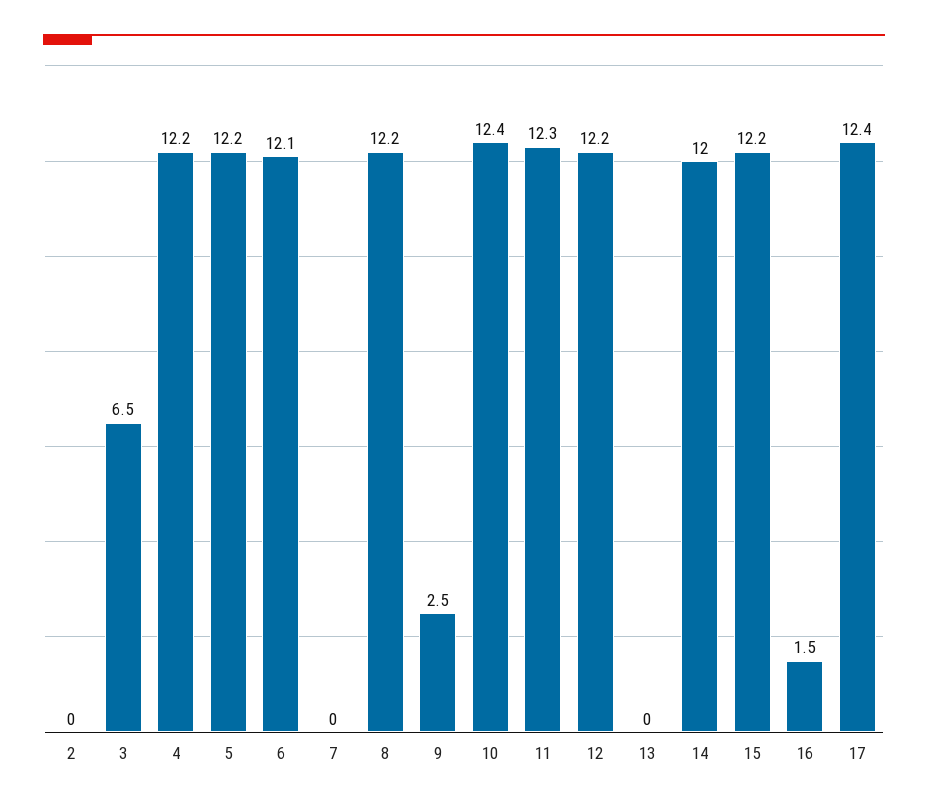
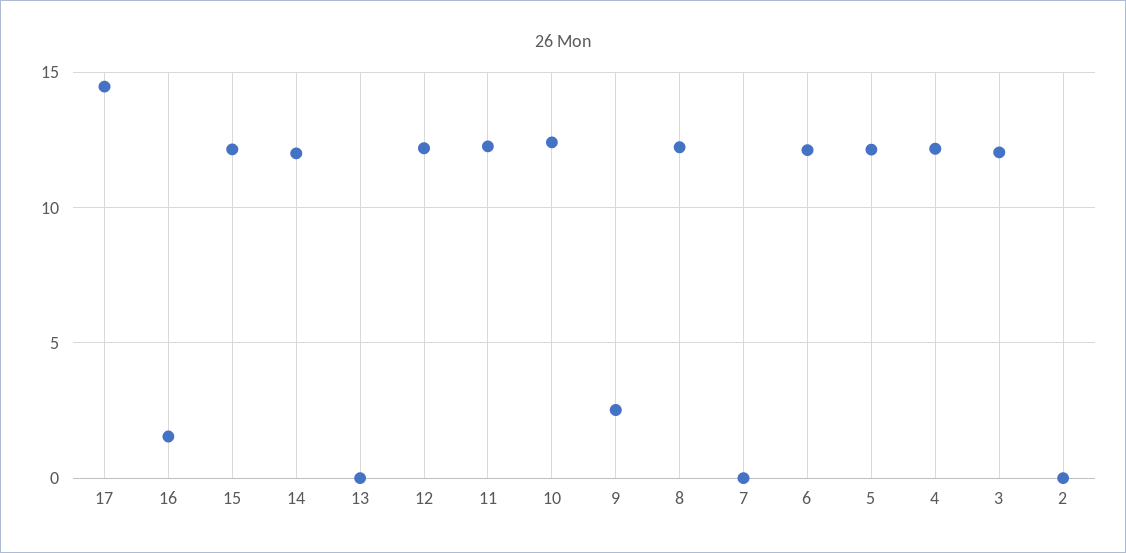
3: 6.5 -> 12
17: 12.4 -> 14.5

